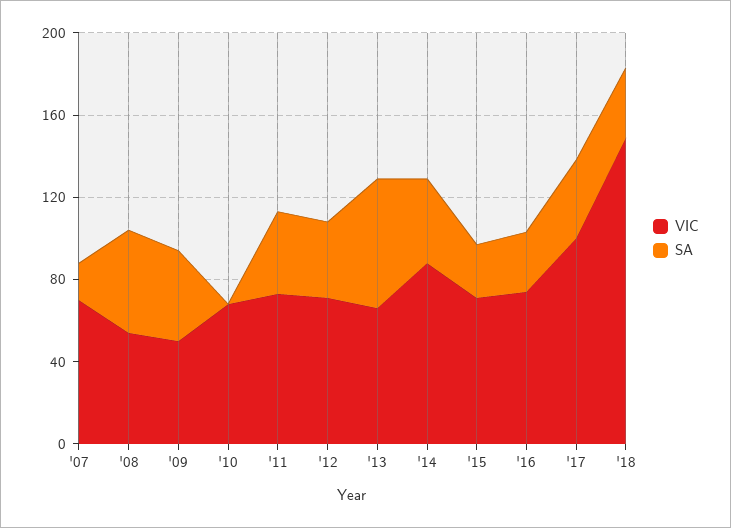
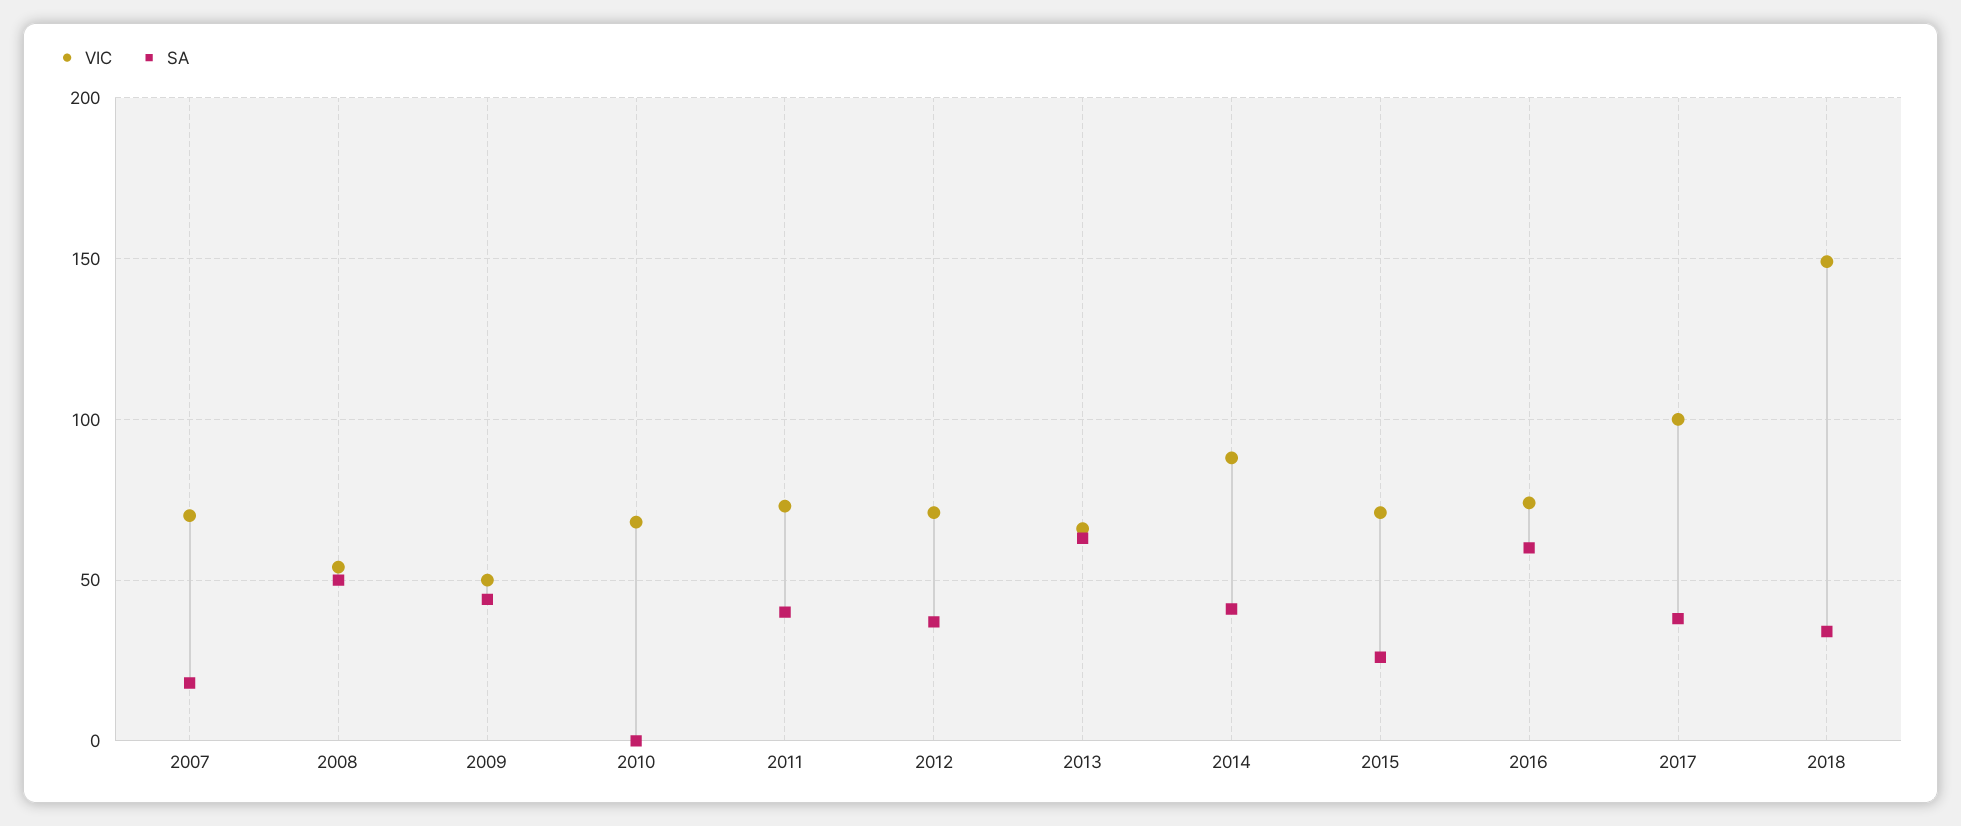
SA, '16: 30 -> 60

